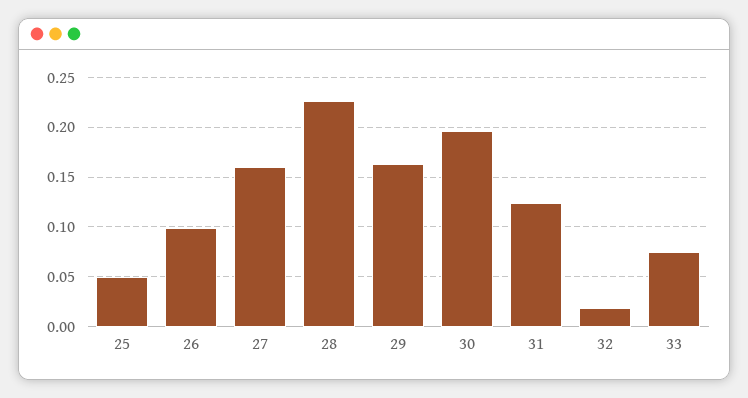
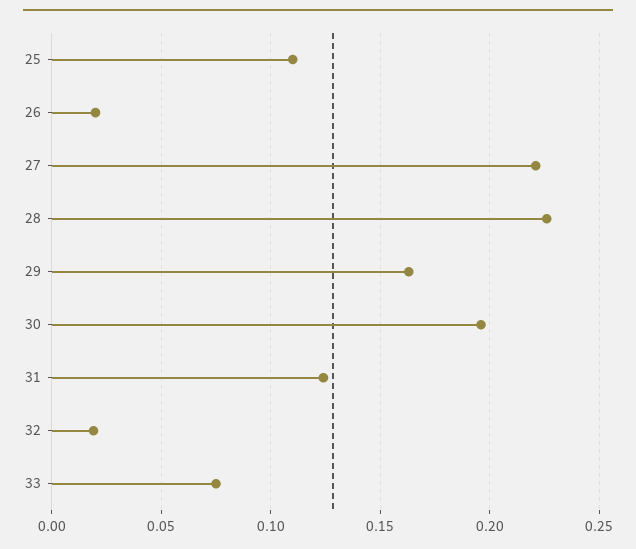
25: 0.05 -> 0.11
26: 0.1 -> 0.02
27: 0.16 -> 0.22

